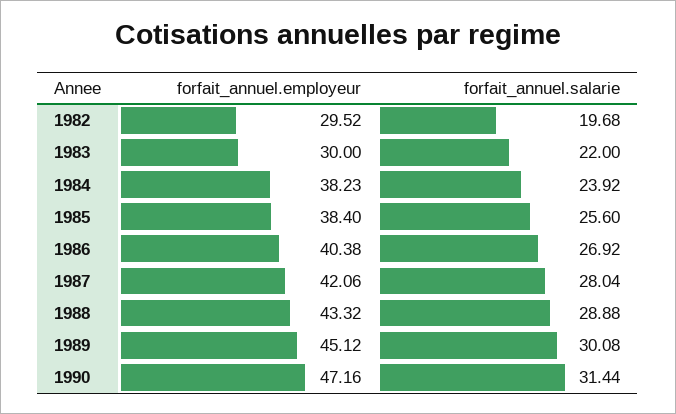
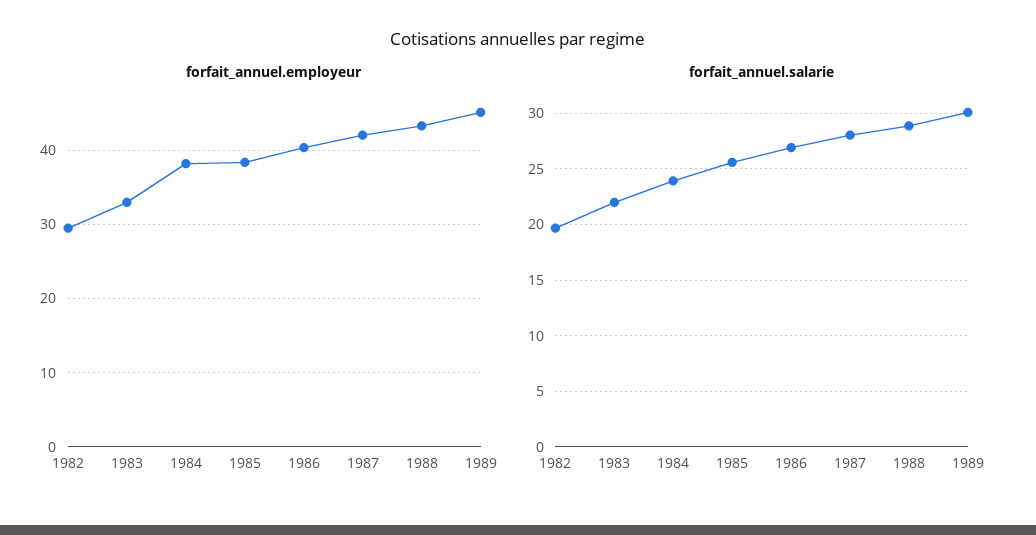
forfait_annuel.employeur, 1983: 30 -> 33
forfait_annuel.employeur, 1990: 47.16 -> none
forfait_annuel.salarie, 1990: 31.44 -> none

